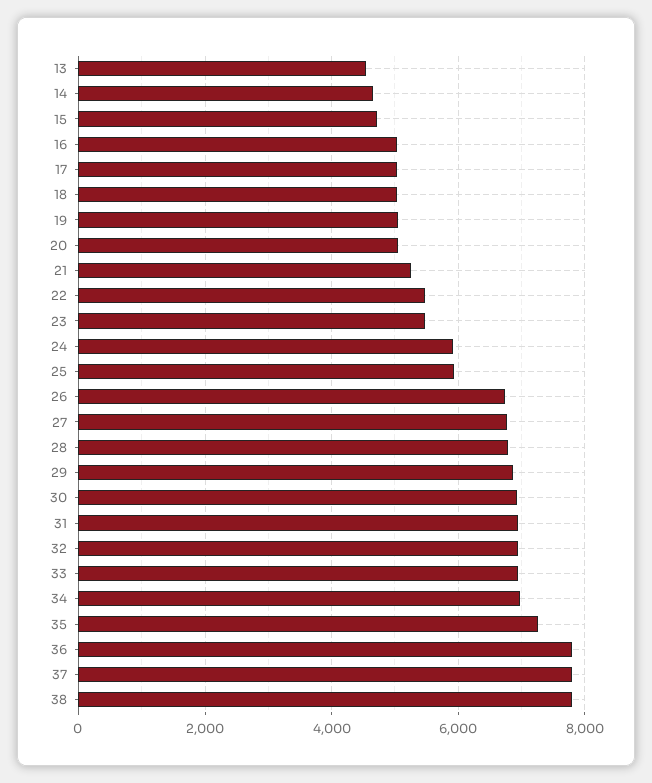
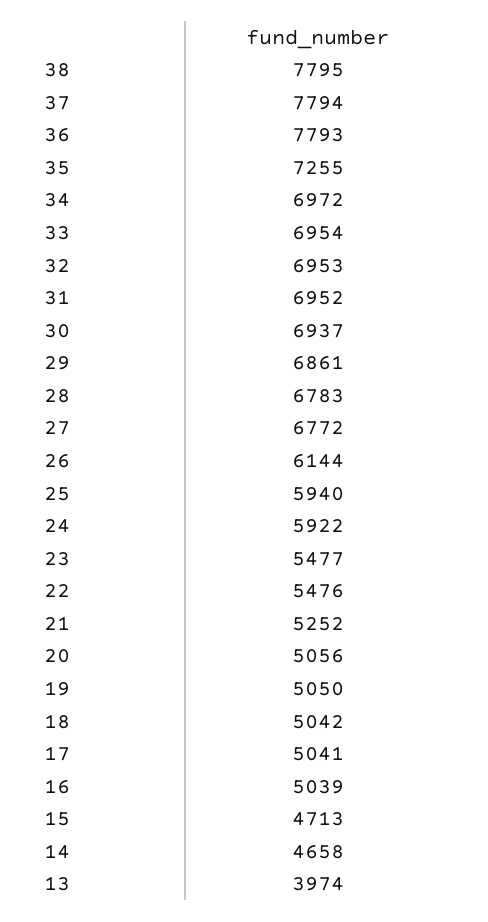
13: 4600 -> 3974
26: 6800 -> 6144

